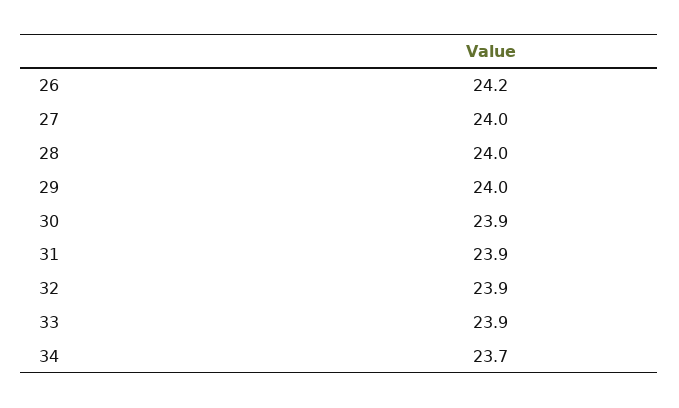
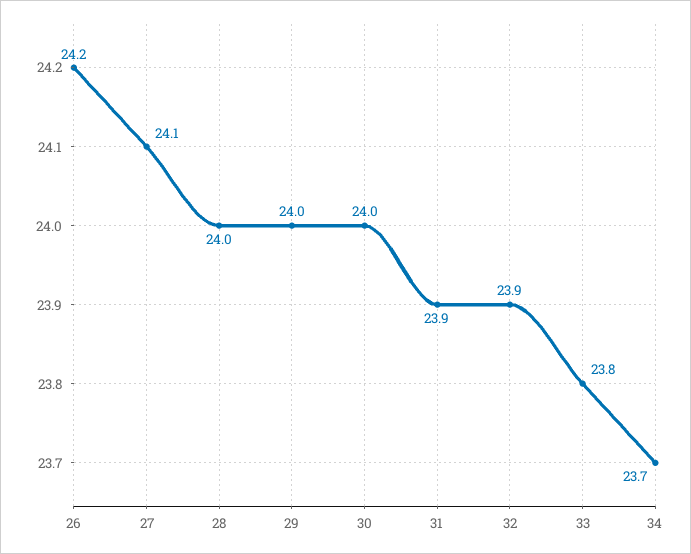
27: 24 -> 24.1
30: 23.9 -> 24
33: 23.9 -> 23.8

